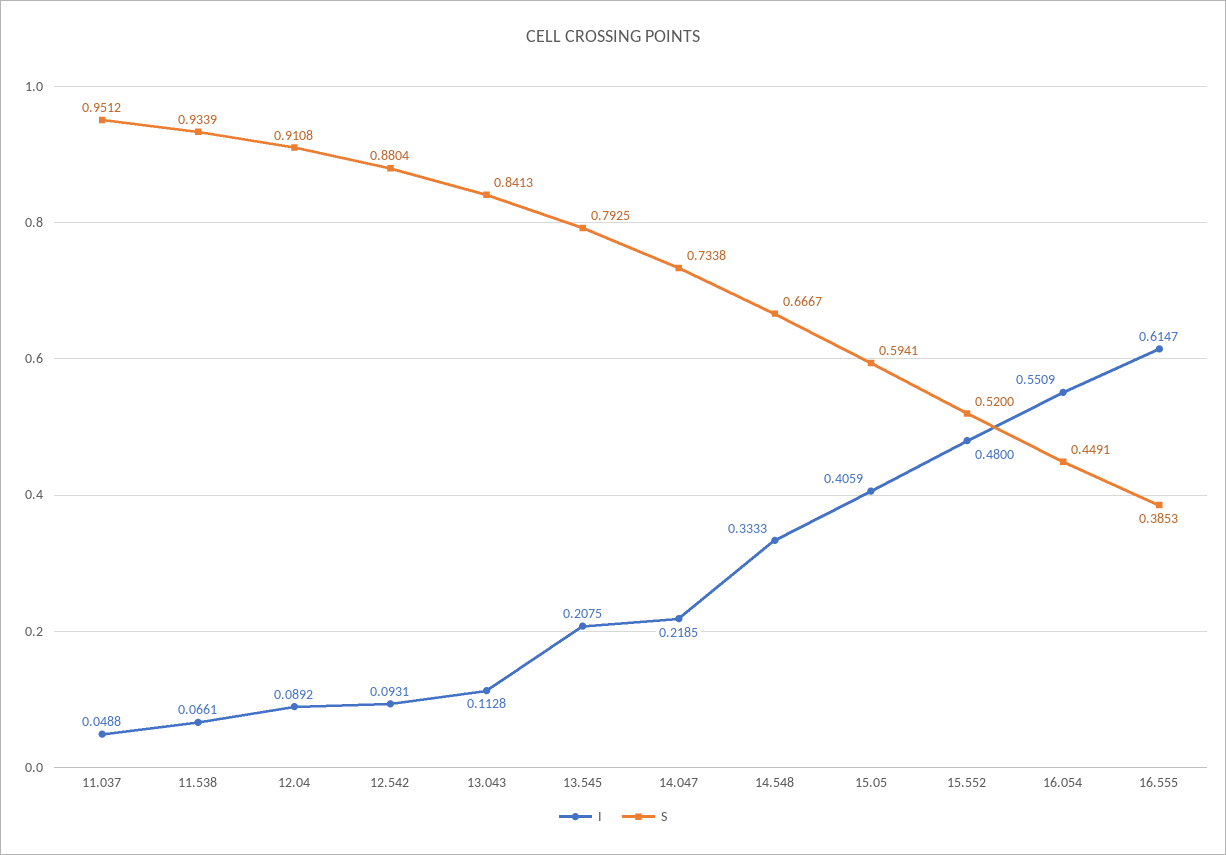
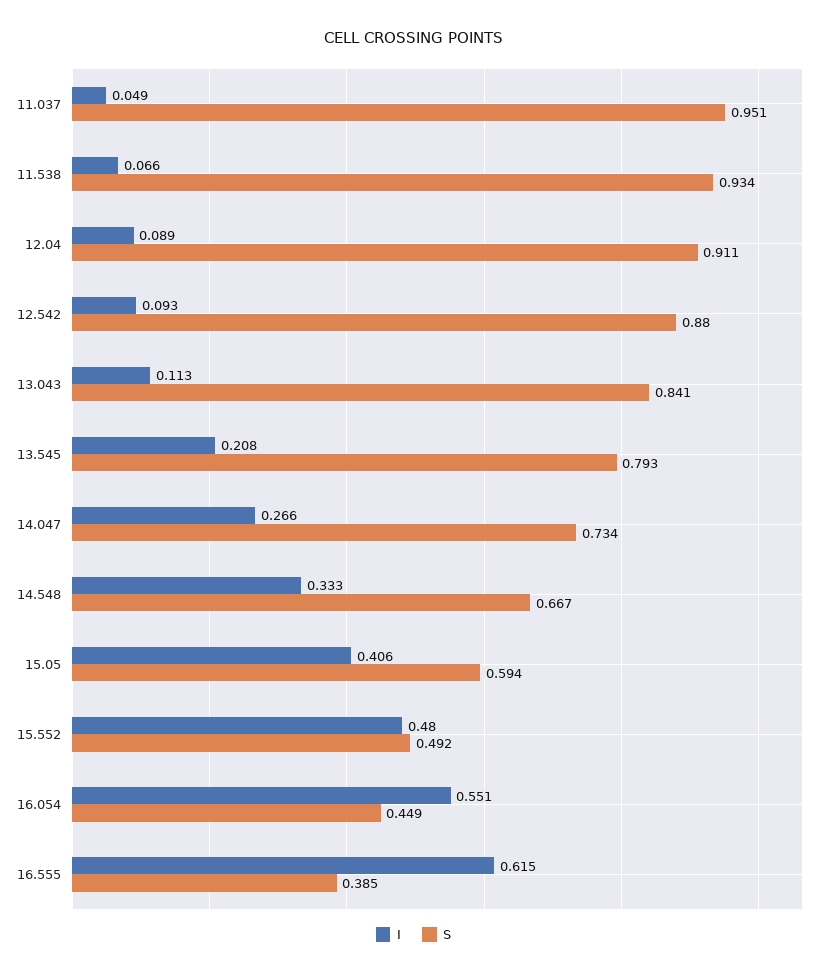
I, 14.047: 0.2185 -> 0.266
S, 15.552: 0.52 -> 0.492

